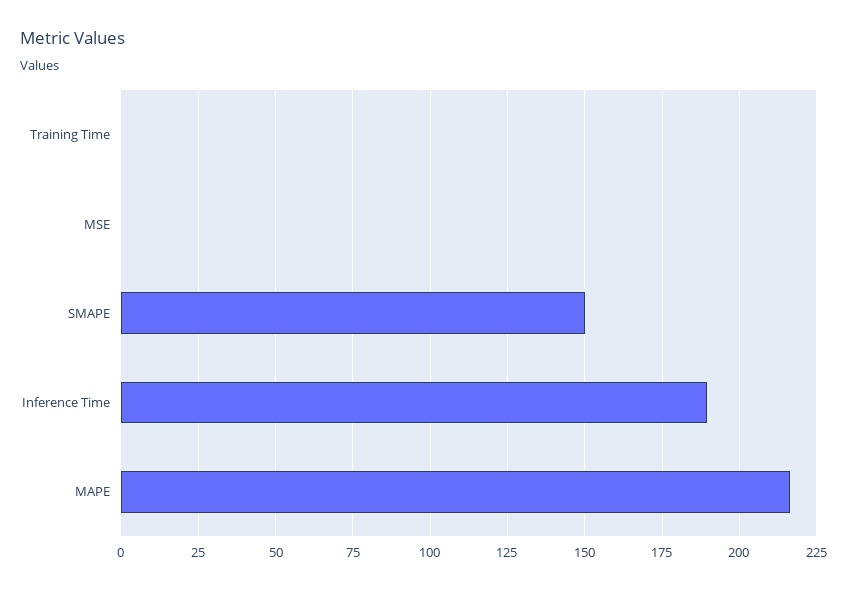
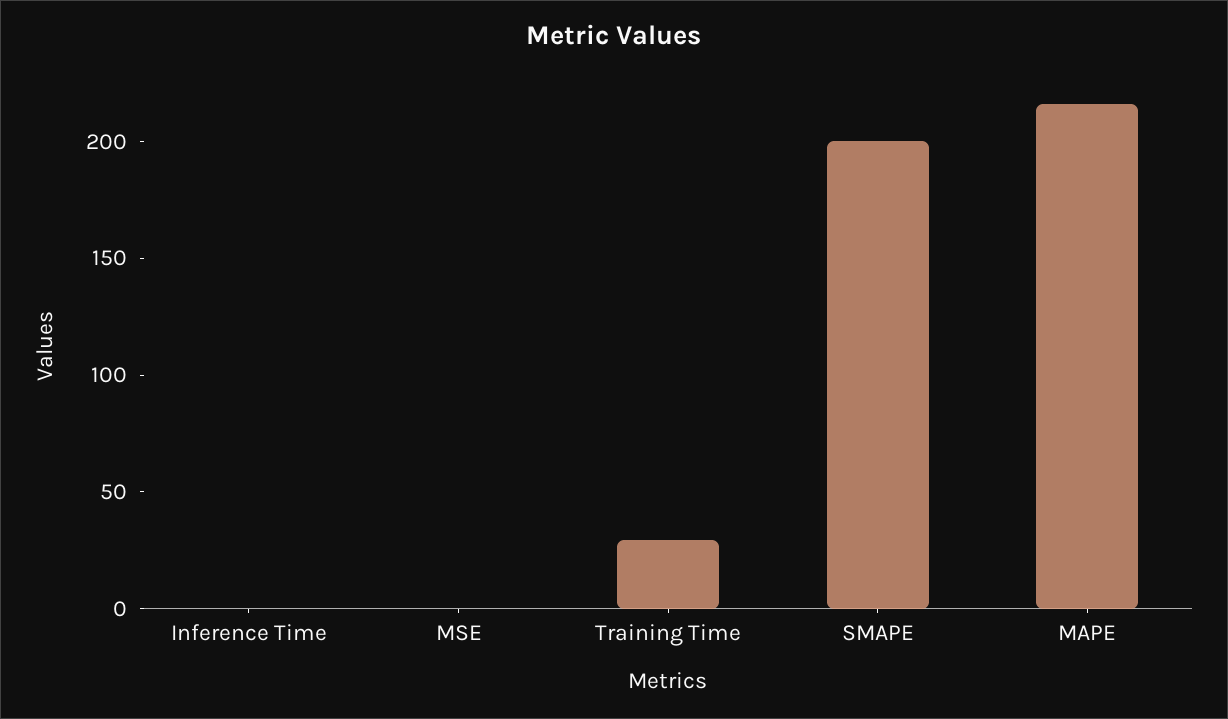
Training Time: 0 -> 30
SMAPE: 150 -> 200
Inference Time: 190 -> 0

